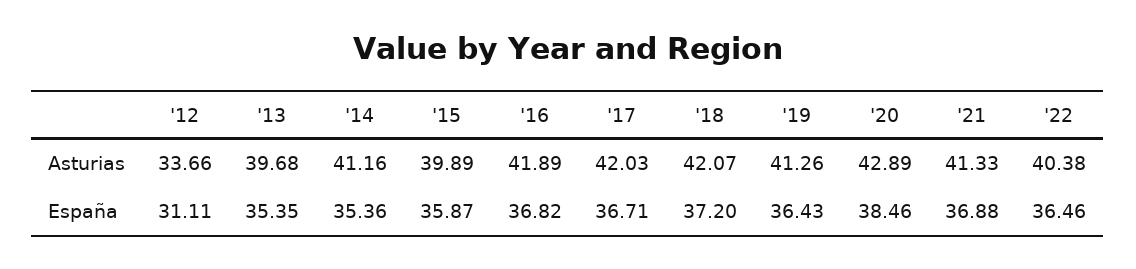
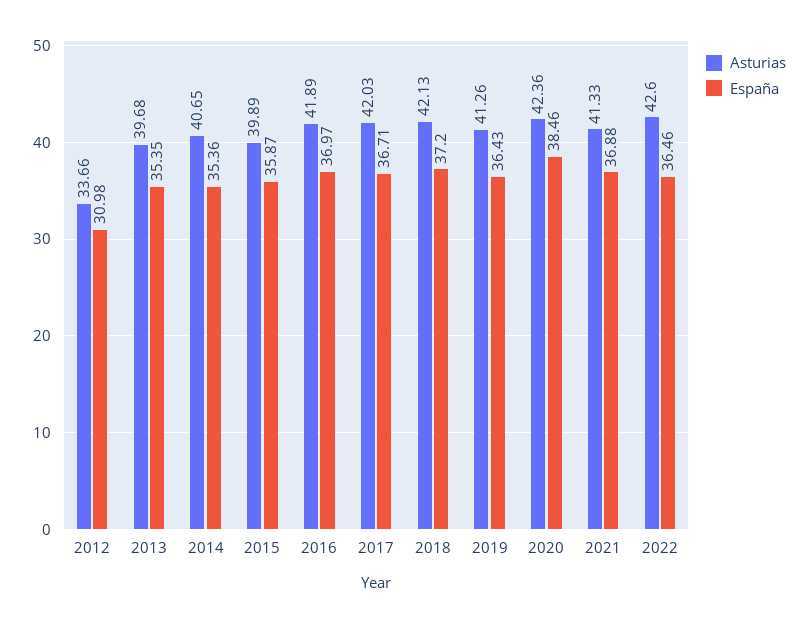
Asturias, '14: 41.16 -> 40.65
Asturias, '18: 42.07 -> 42.13
Asturias, '20: 42.89 -> 42.36
Asturias, '22: 40.38 -> 42.6
España, '12: 31.11 -> 30.98
España, '16: 36.82 -> 36.97

